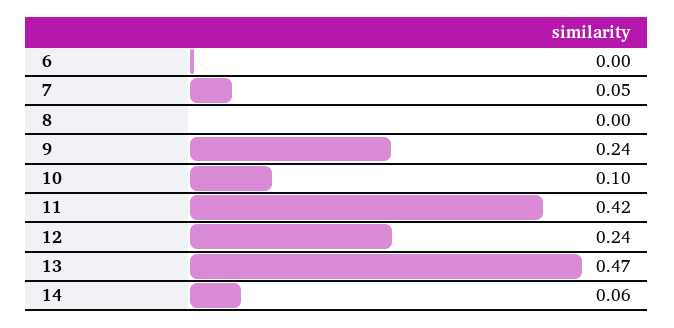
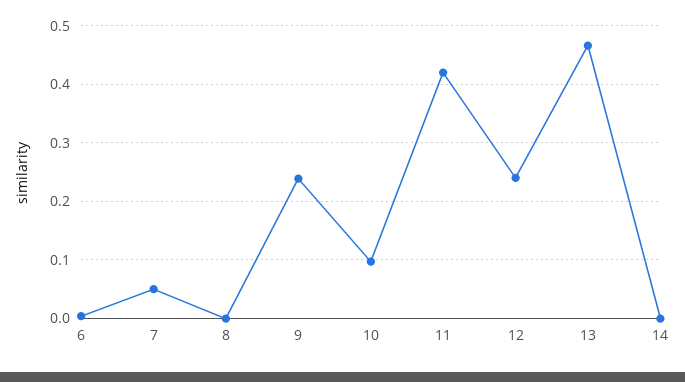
14: 0.06 -> 0

